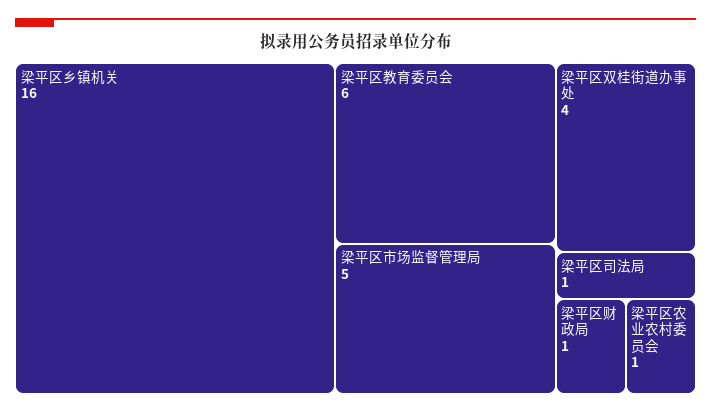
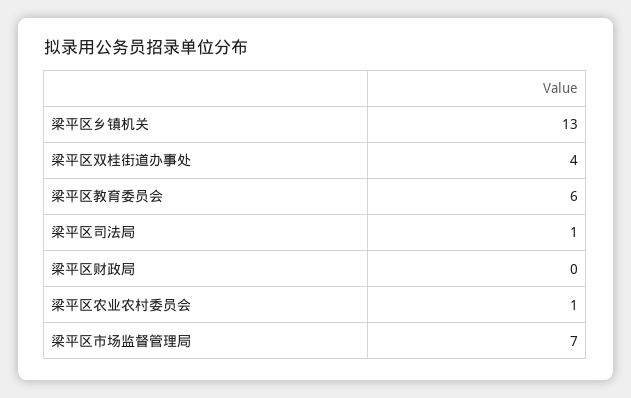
梁平区乡镇机关: 16 -> 13
梁平区市场监督管理局: 5 -> 7
梁平区财政局: 1 -> 0

